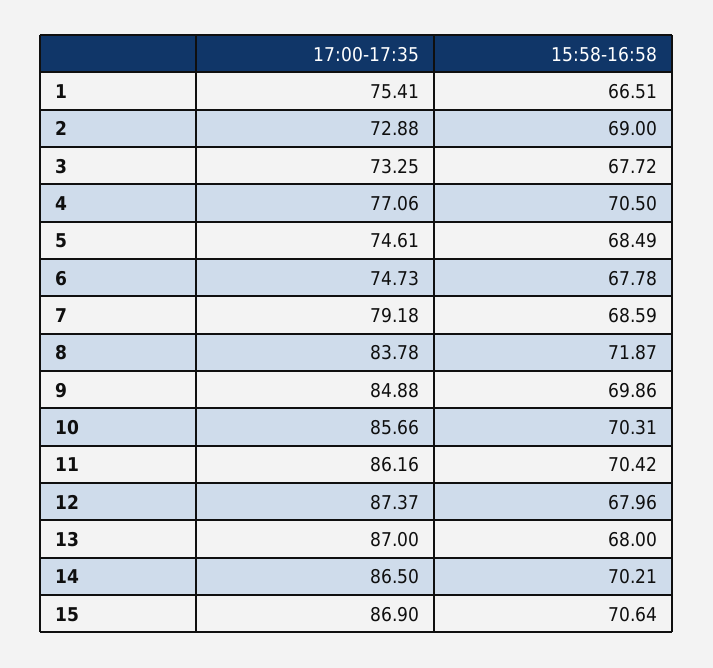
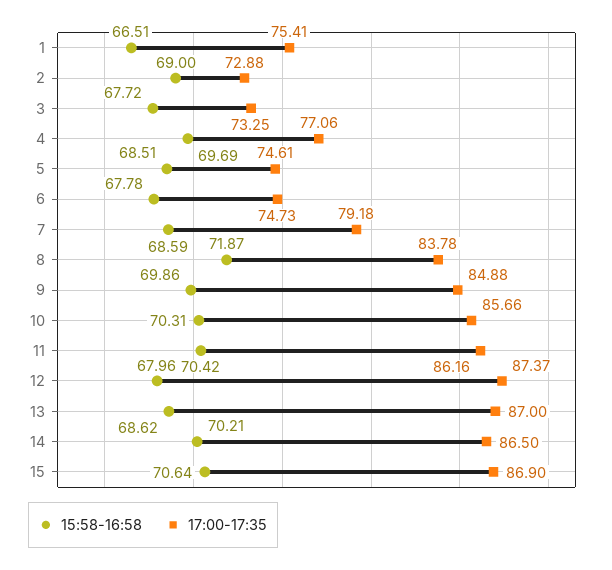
15:58-16:58, 4: 70.5 -> 69.69
15:58-16:58, 5: 68.49 -> 68.51
15:58-16:58, 13: 68 -> 68.62

